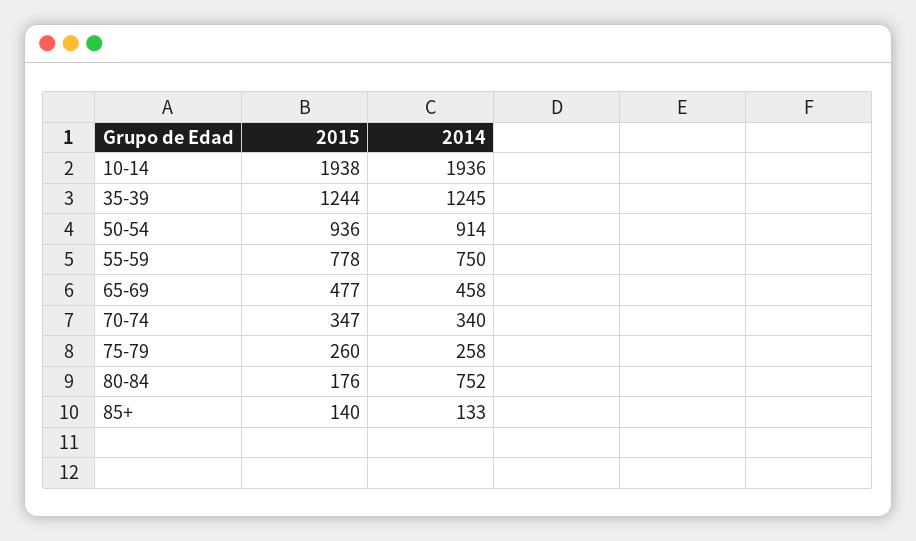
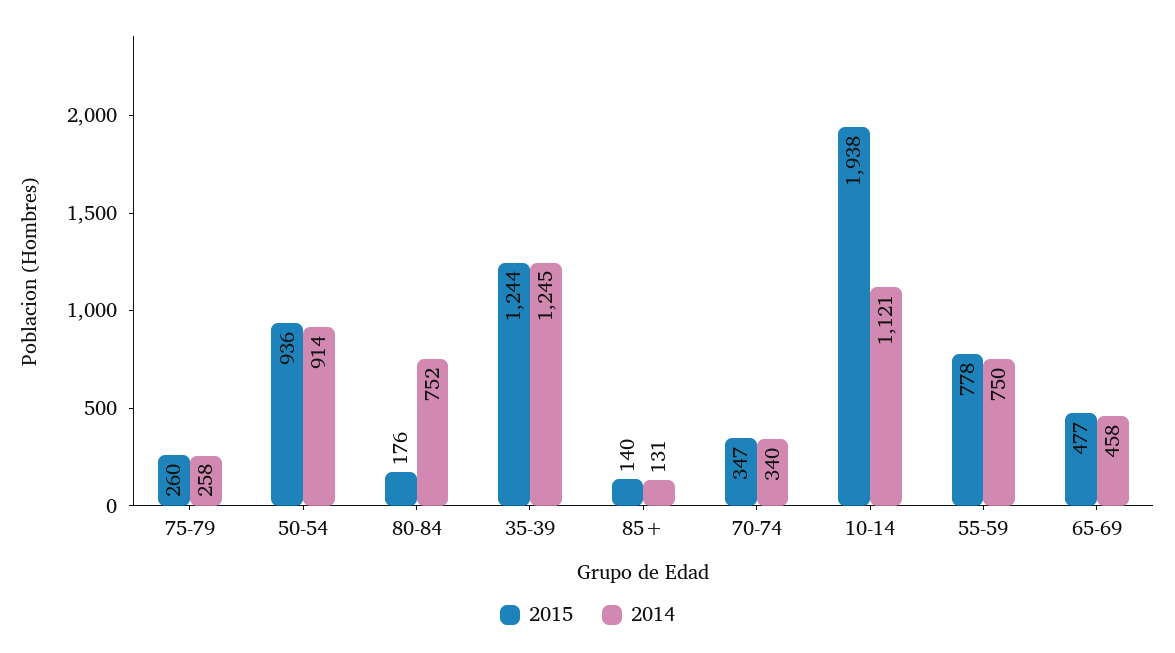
2014, 10-14: 1936 -> 1121
2014, 85+: 133 -> 131

